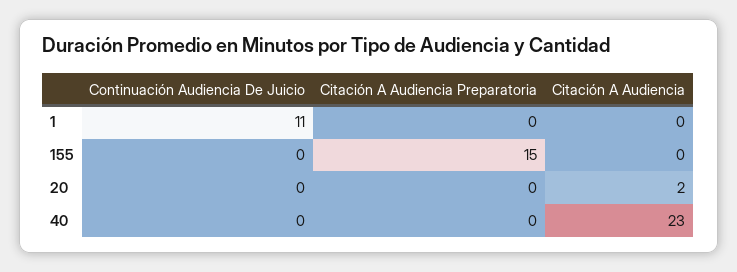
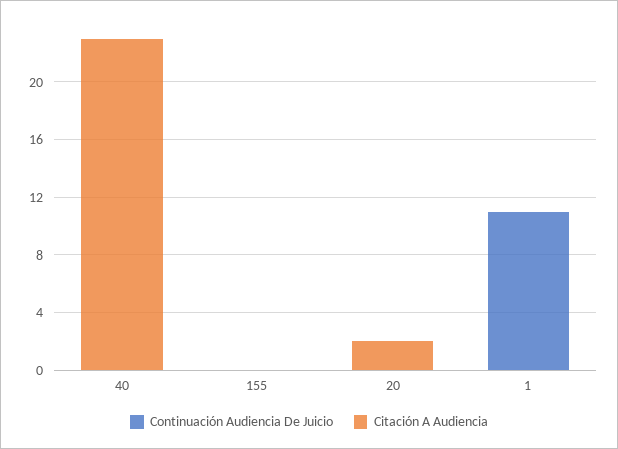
Citación A Audiencia Preparatoria, 1: 0 -> none
Citación A Audiencia Preparatoria, 155: 15 -> none
Citación A Audiencia Preparatoria, 20: 0 -> none
Citación A Audiencia Preparatoria, 40: 0 -> none

